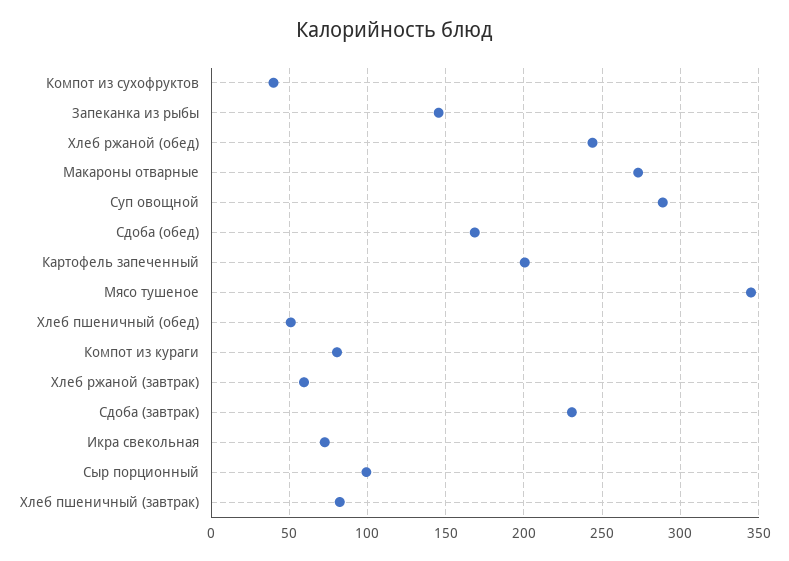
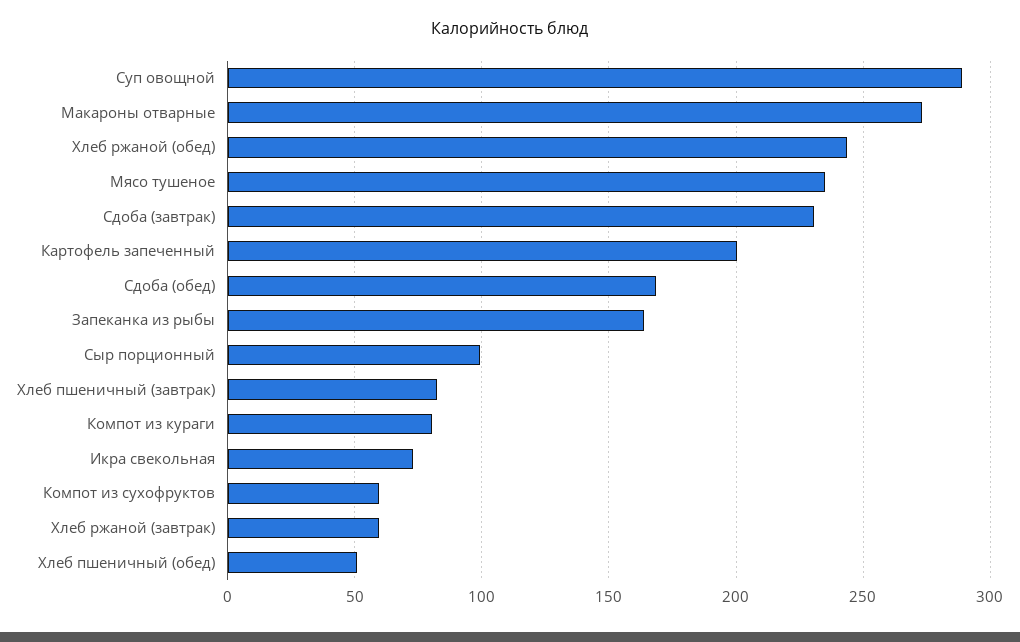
Компот из сухофруктов: 40 -> 60
Запеканка из рыбы: 145 -> 165
Мясо тушеное: 345 -> 235

